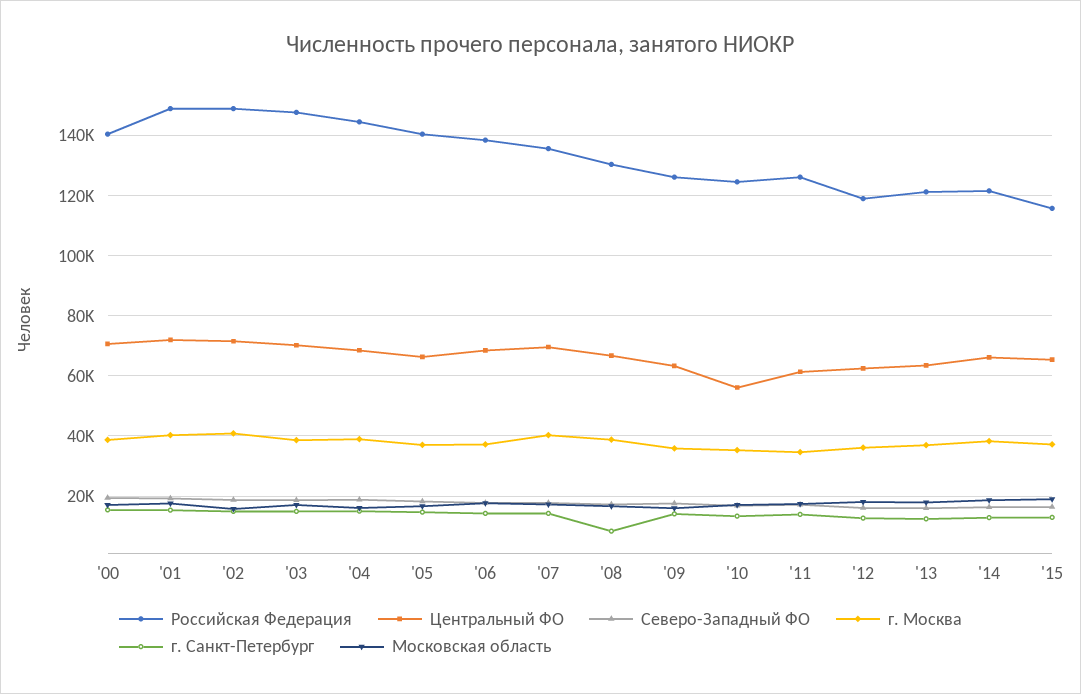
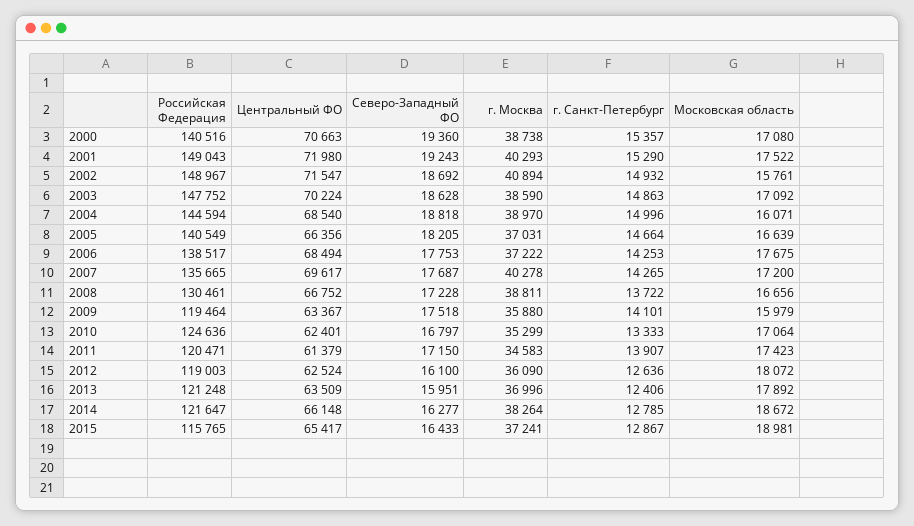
г. Санкт-Петербург, '08: 8000 -> 13722
Российская Федерация, '09: 126000 -> 119464
Центральный ФО, '10: 56000 -> 62401
Российская Федерация, '11: 126000 -> 120471

